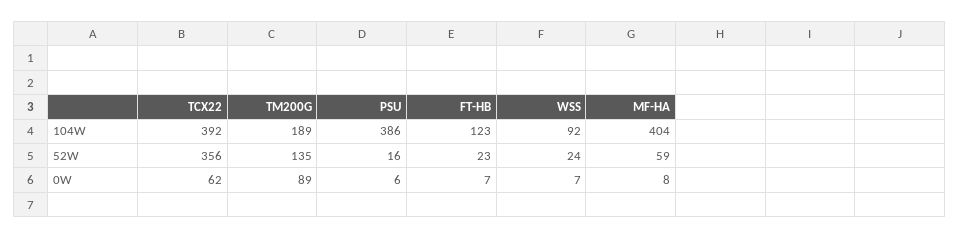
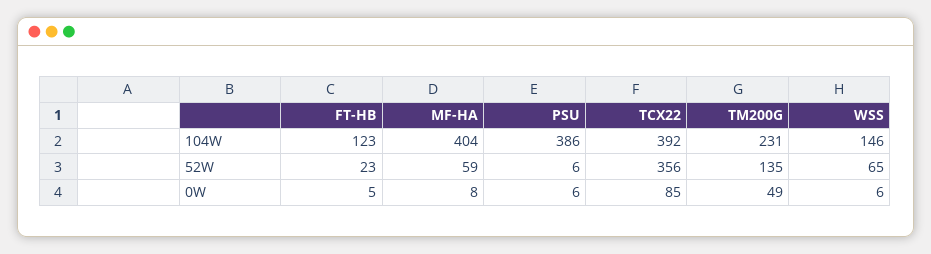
TM200G, 104W: 189 -> 231
WSS, 104W: 92 -> 146
PSU, 52W: 16 -> 6
WSS, 52W: 24 -> 65
TCX22, 0W: 62 -> 85
TM200G, 0W: 89 -> 49
FT-HB, 0W: 7 -> 5
WSS, 0W: 7 -> 6

